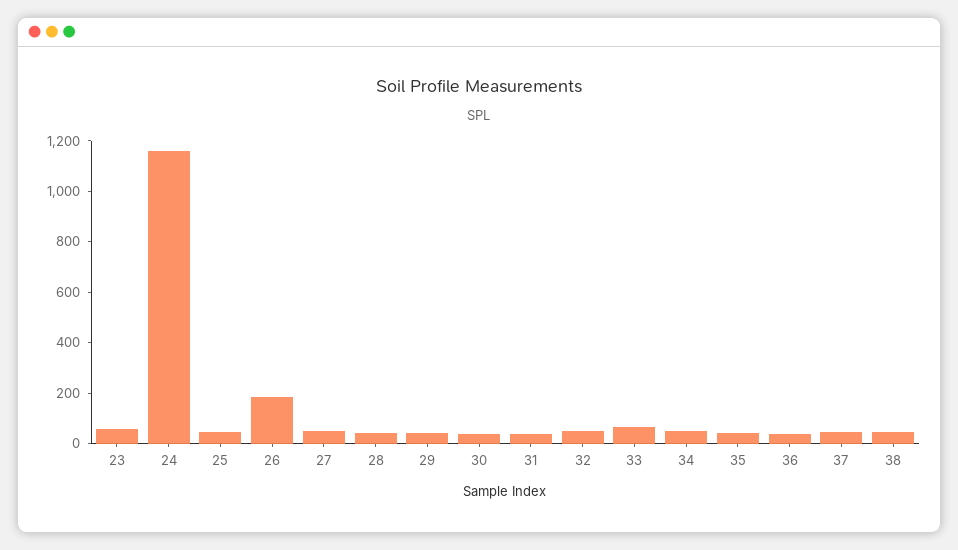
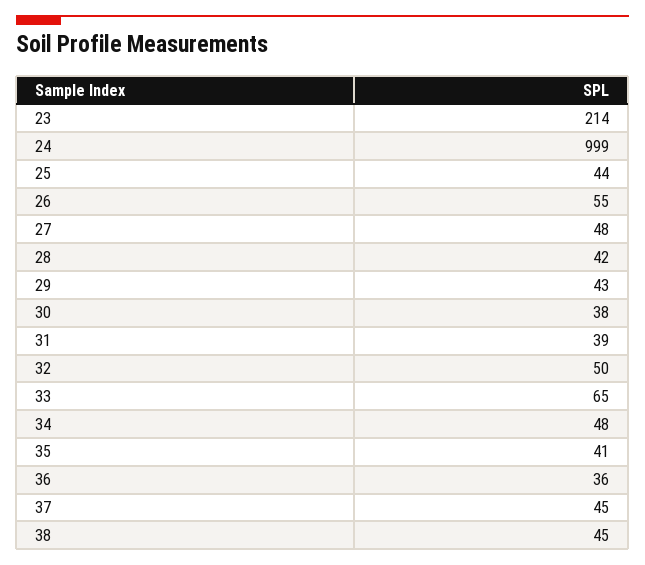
23: 50 -> 214
24: 1150 -> 999
26: 200 -> 55

